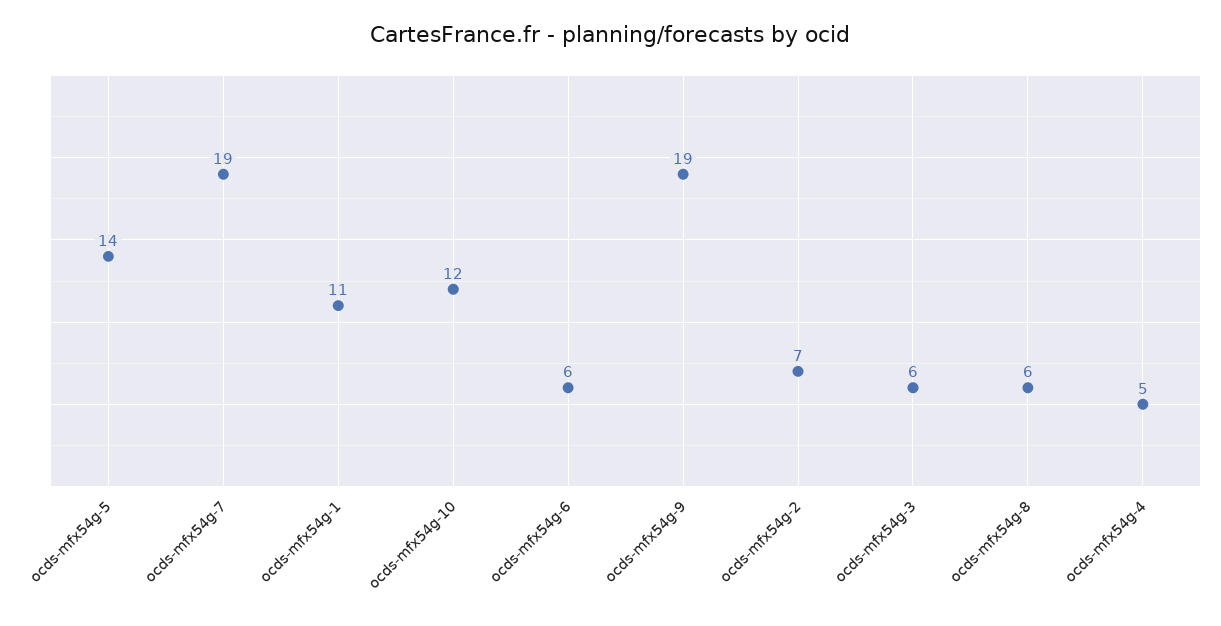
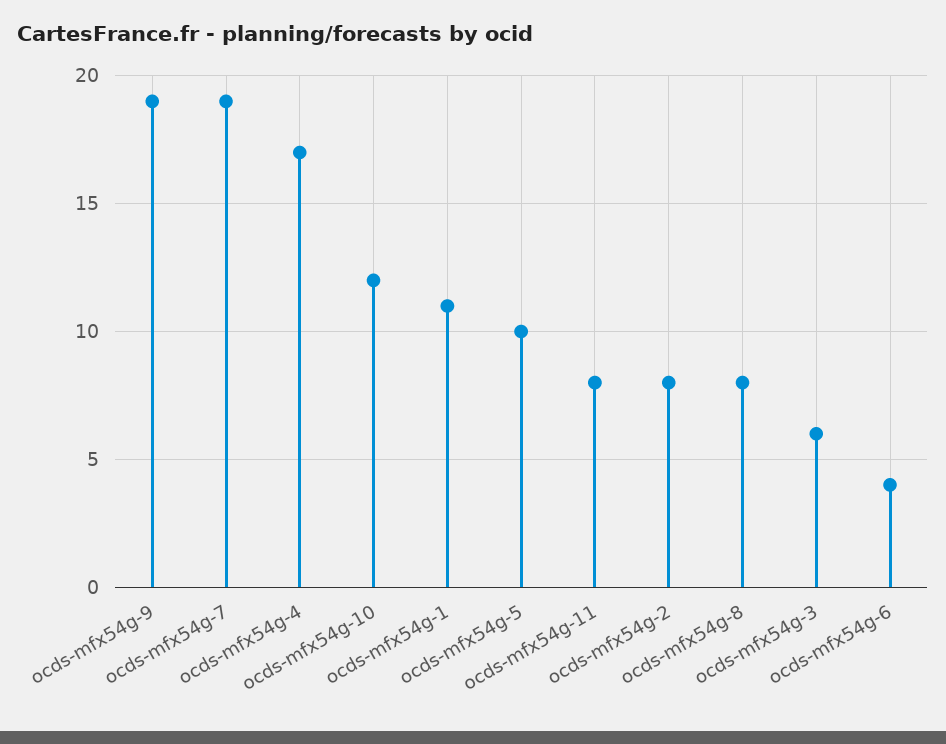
ocds-mfx54g-5: 14 -> 10
ocds-mfx54g-6: 6 -> 4
ocds-mfx54g-2: 7 -> 8
ocds-mfx54g-8: 6 -> 8
ocds-mfx54g-4: 5 -> 17
ocds-mfx54g-11: none -> 8

